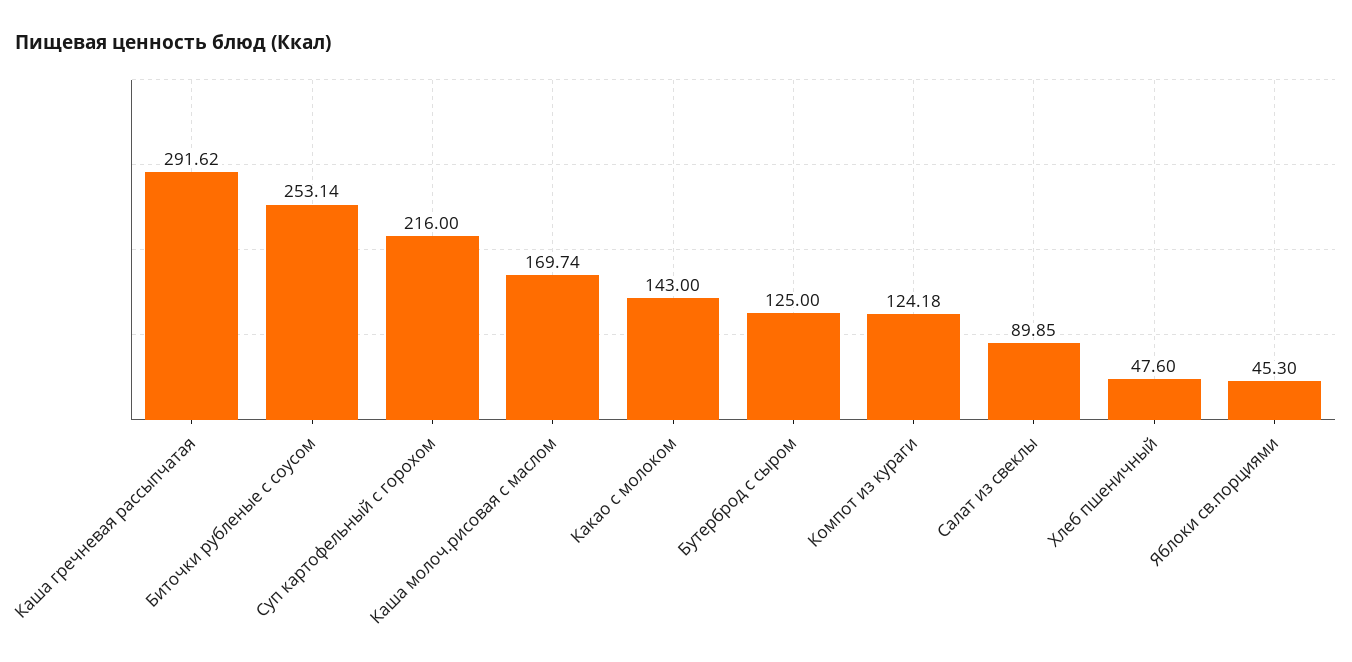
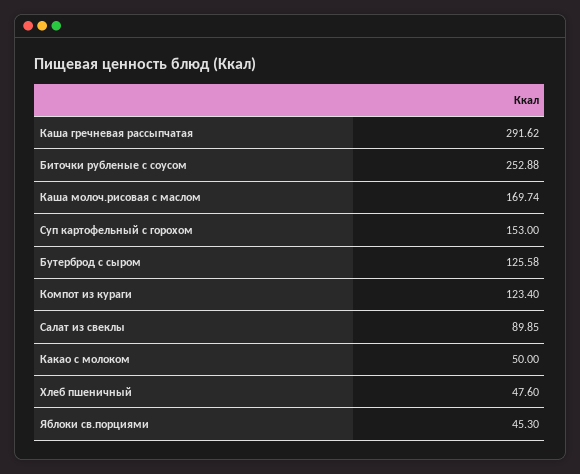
Биточки рубленые с соусом: 253.14 -> 252.88
Суп картофельный с горохом: 216 -> 153
Какао с молоком: 143 -> 50
Бутерброд с сыром: 125 -> 125.58
Компот из кураги: 124.18 -> 123.4

